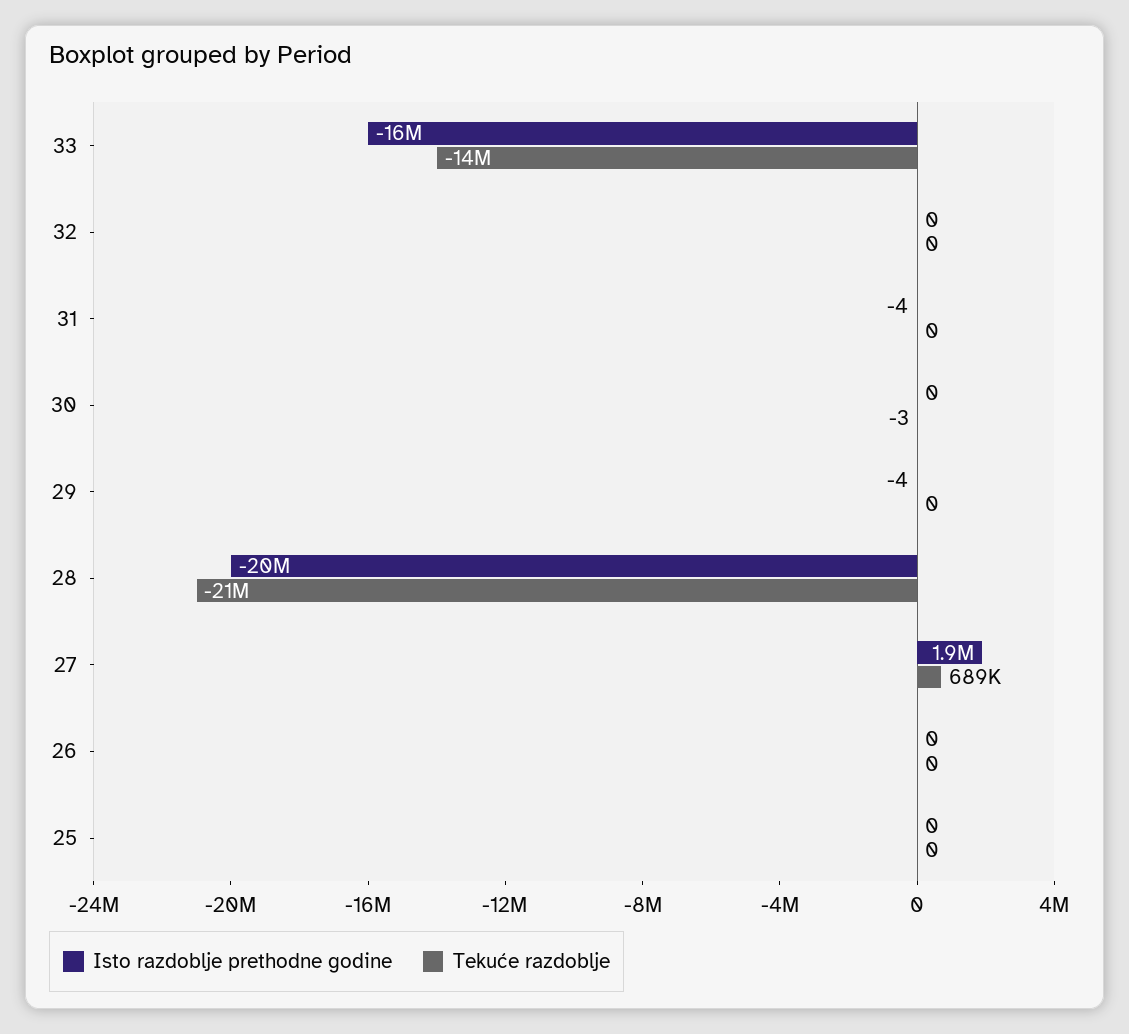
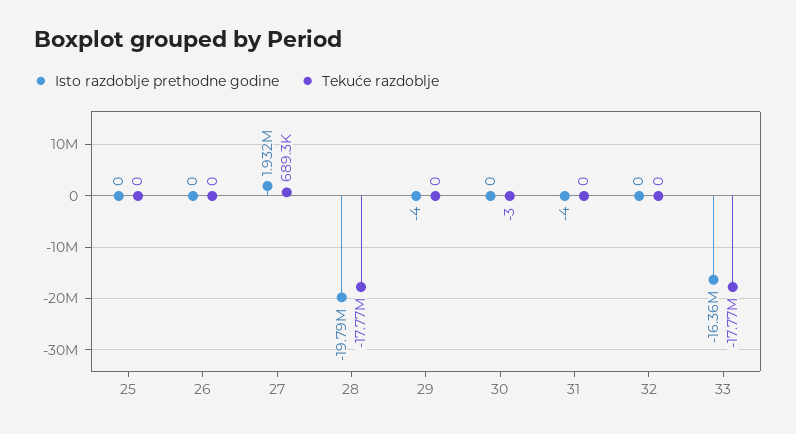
Tekuće razdoblje, 33: -14000000 -> -17770000
Tekuće razdoblje, 28: -21000000 -> -17770000

